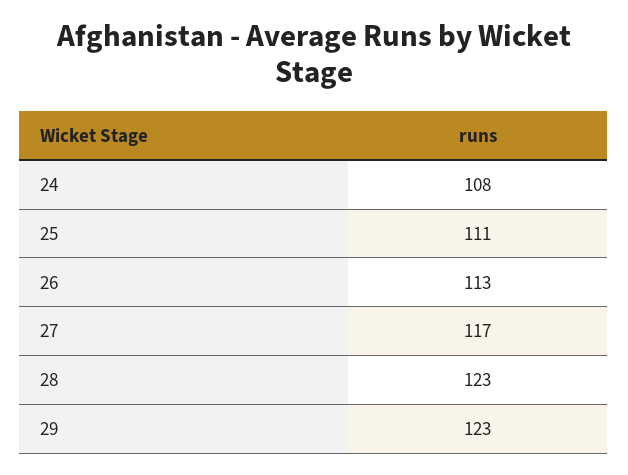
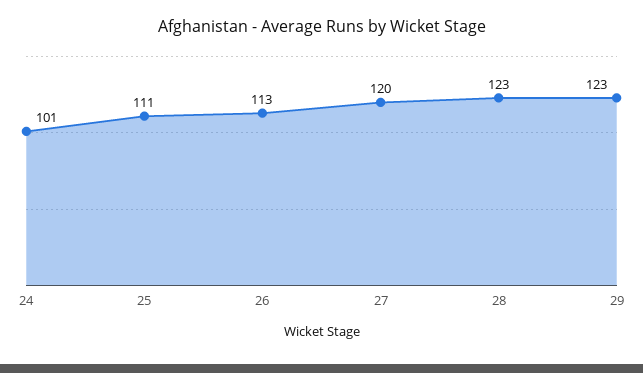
24: 108 -> 101
27: 117 -> 120

